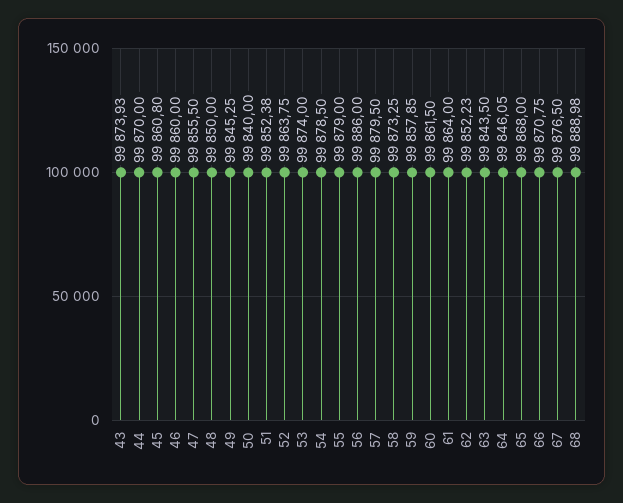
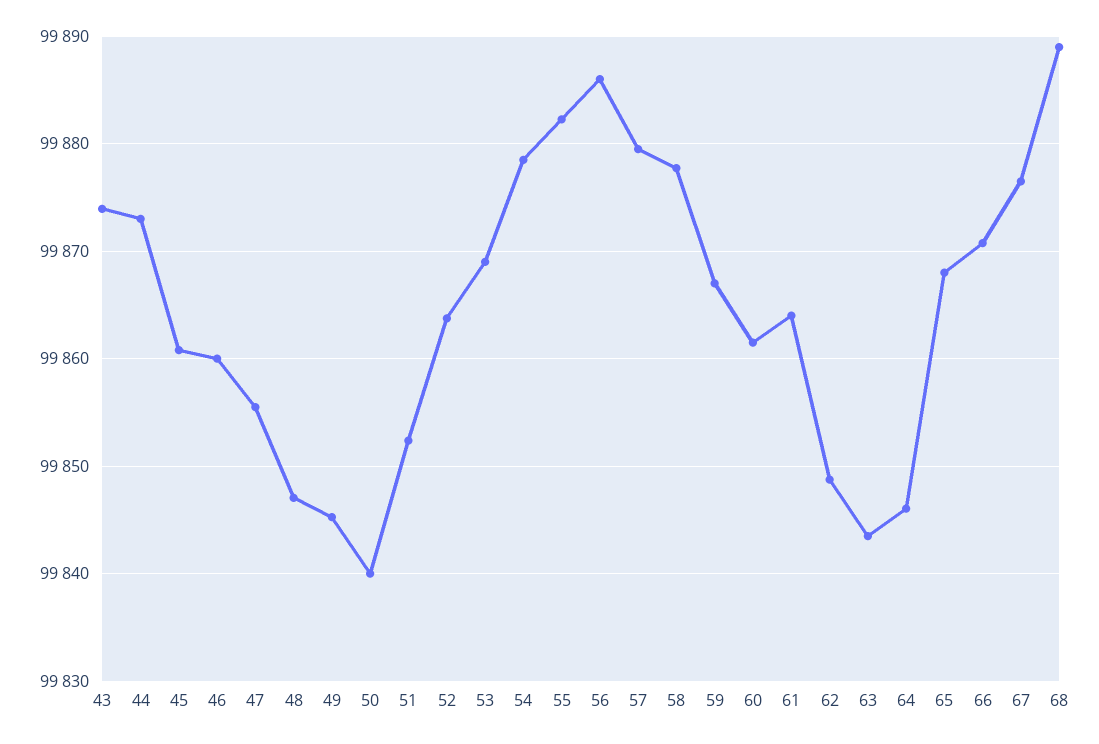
44: 99870 -> 99873
48: 99850 -> 99847
53: 99874 -> 99869
55: 99879 -> 99882
58: 99873.25 -> 99878
59: 99857.85 -> 99867
62: 99852.23 -> 99849

